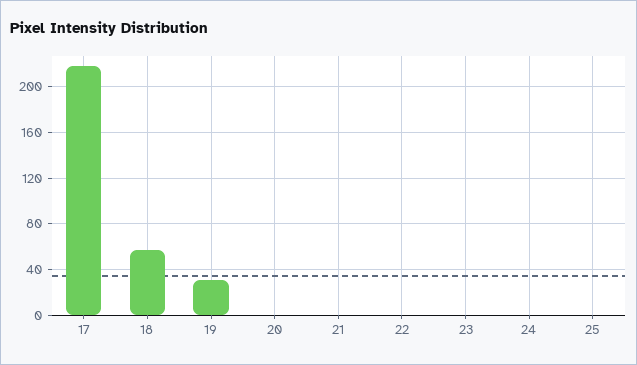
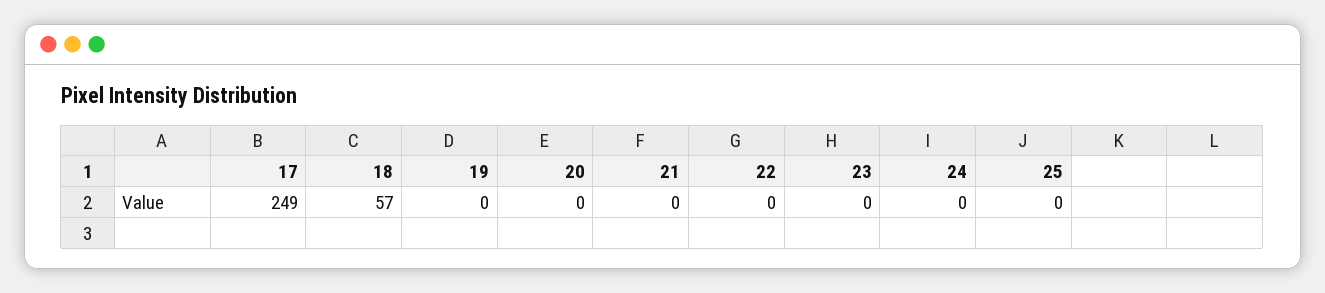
17: 220 -> 249
19: 30 -> 0

